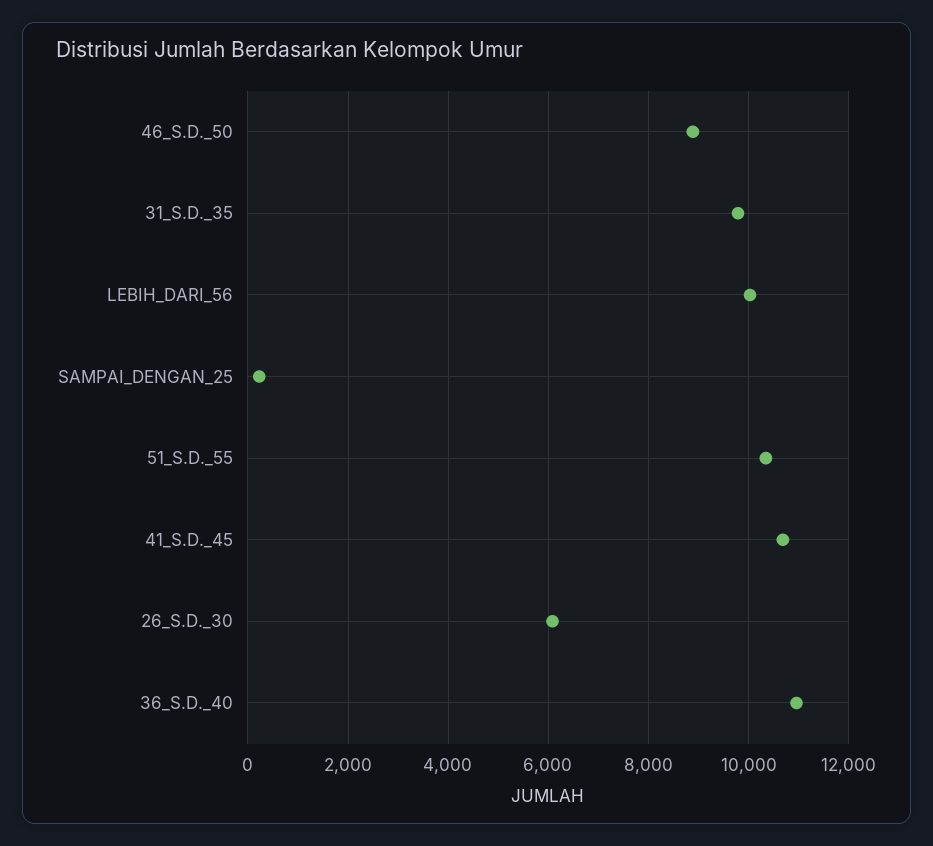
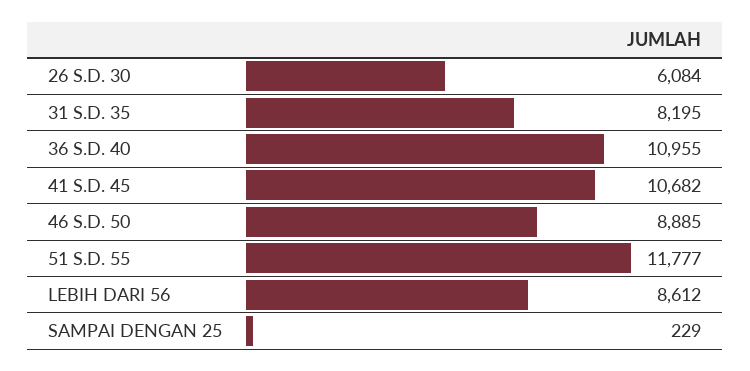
31_S.D._35: 9800 -> 8195
LEBIH_DARI_56: 10000 -> 8612
51_S.D._55: 10400 -> 11777

